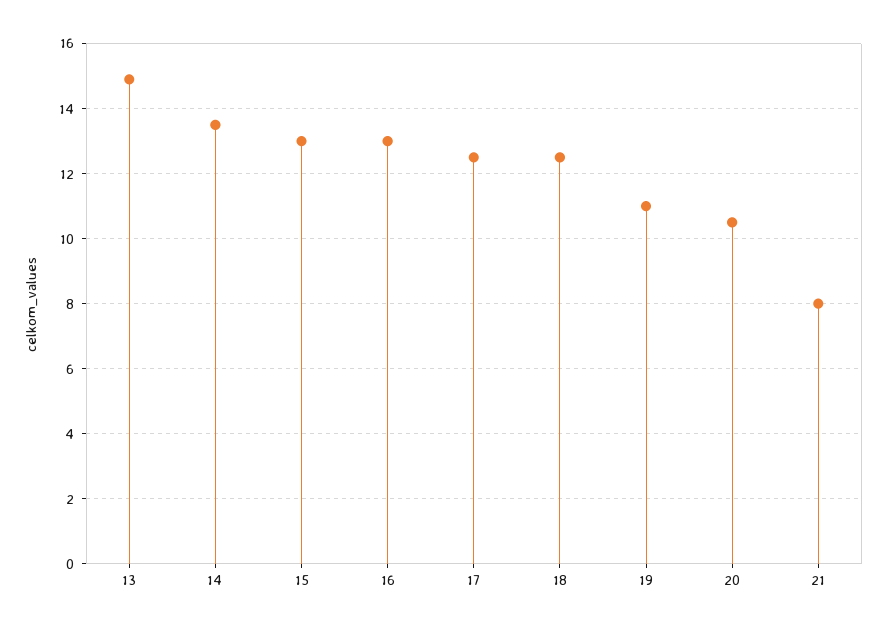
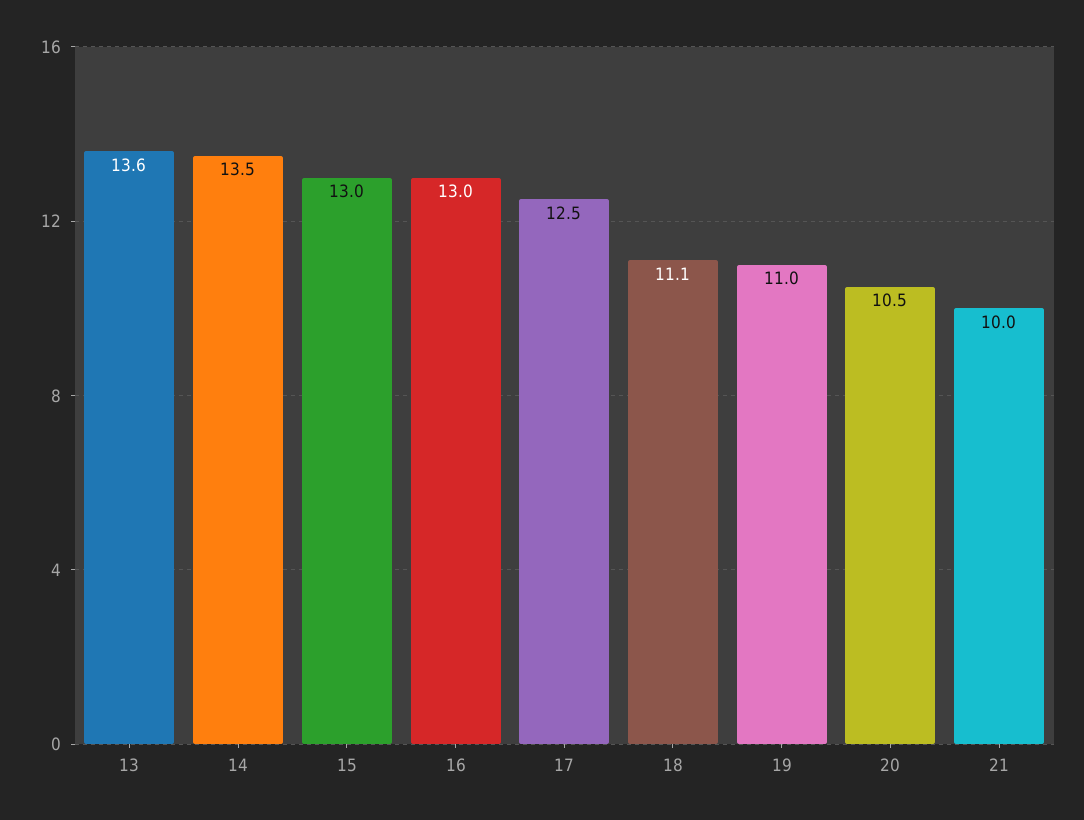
13: 15 -> 13.6
18: 12.5 -> 11.1
21: 8 -> 10

